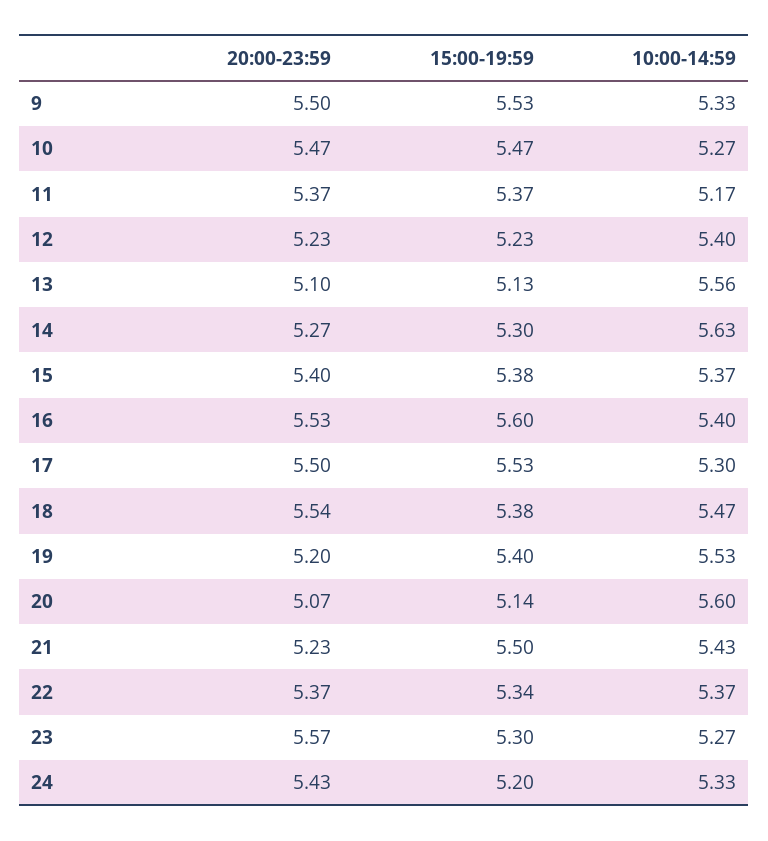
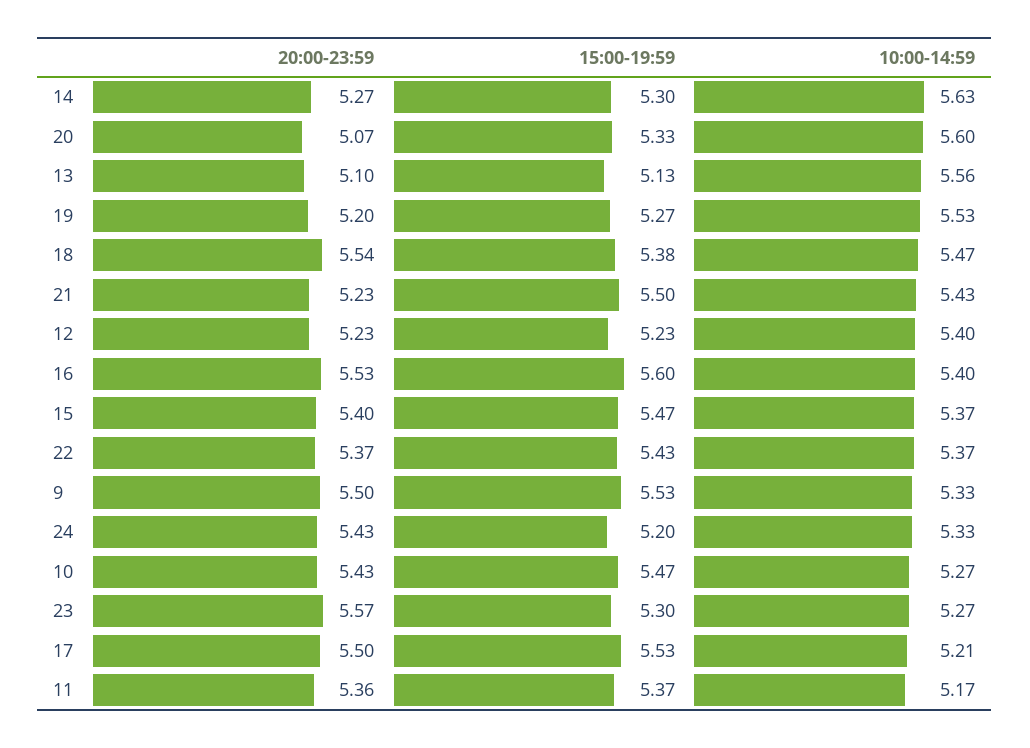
20:00-23:59, 10: 5.47 -> 5.43
20:00-23:59, 11: 5.37 -> 5.36
15:00-19:59, 15: 5.38 -> 5.47
10:00-14:59, 17: 5.3 -> 5.21
15:00-19:59, 19: 5.4 -> 5.27
15:00-19:59, 20: 5.14 -> 5.33
15:00-19:59, 22: 5.34 -> 5.43

